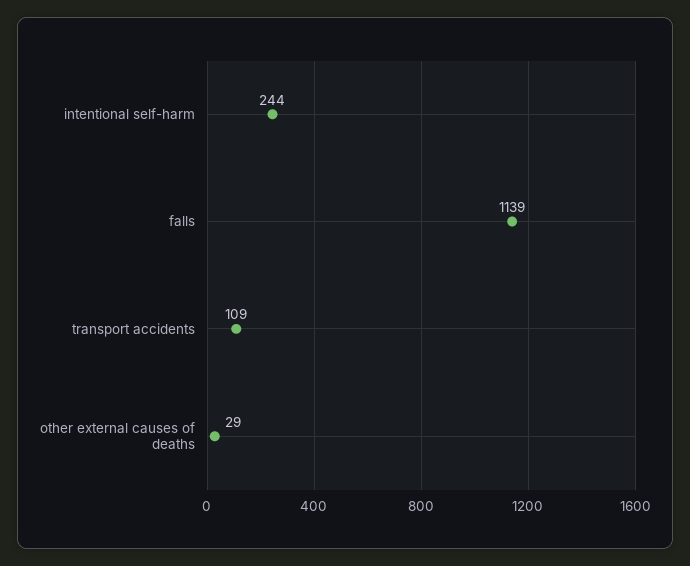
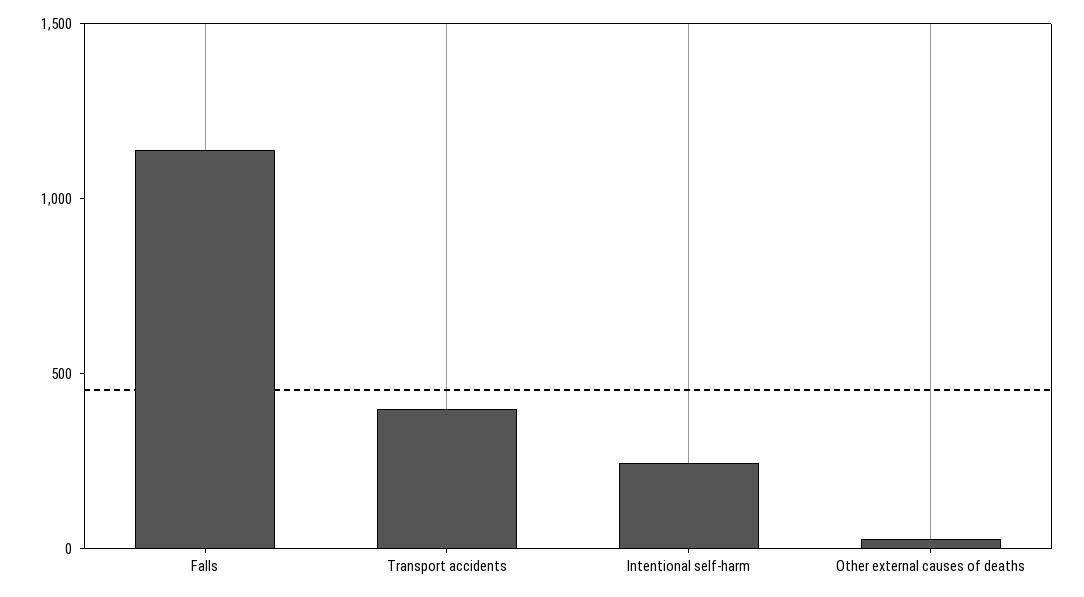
transport accidents: 109 -> 400

